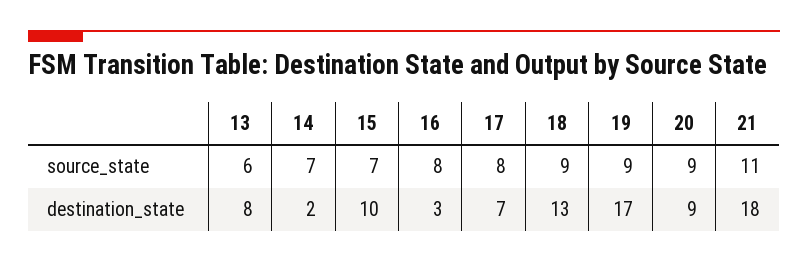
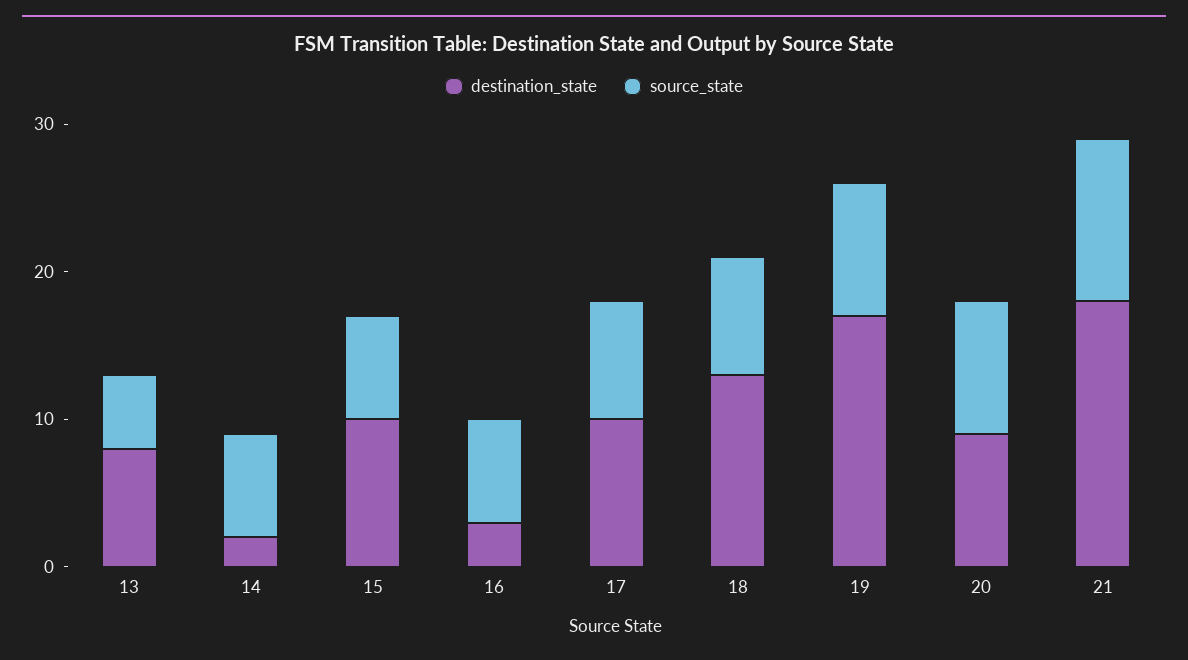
source_state, 13: 6 -> 5
source_state, 16: 8 -> 7
source_state, 18: 9 -> 8
destination_state, 17: 7 -> 10

